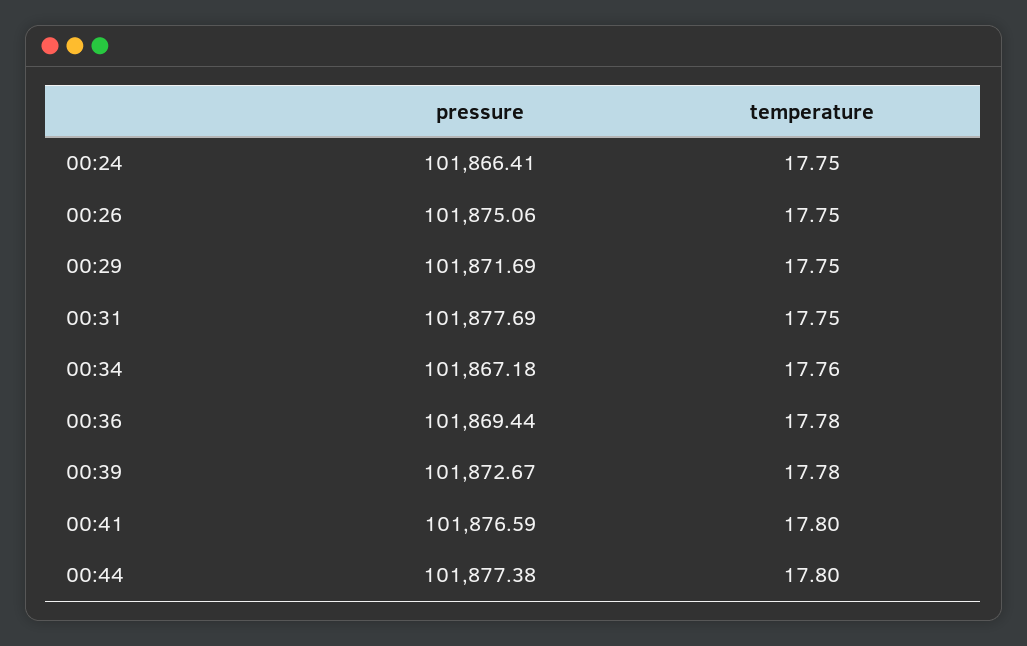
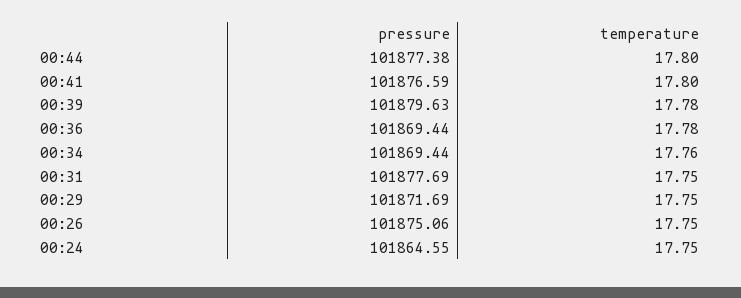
pressure, 00:24: 101866.41 -> 101864.55
pressure, 00:34: 101867.18 -> 101869.44
pressure, 00:39: 101872.67 -> 101879.63

